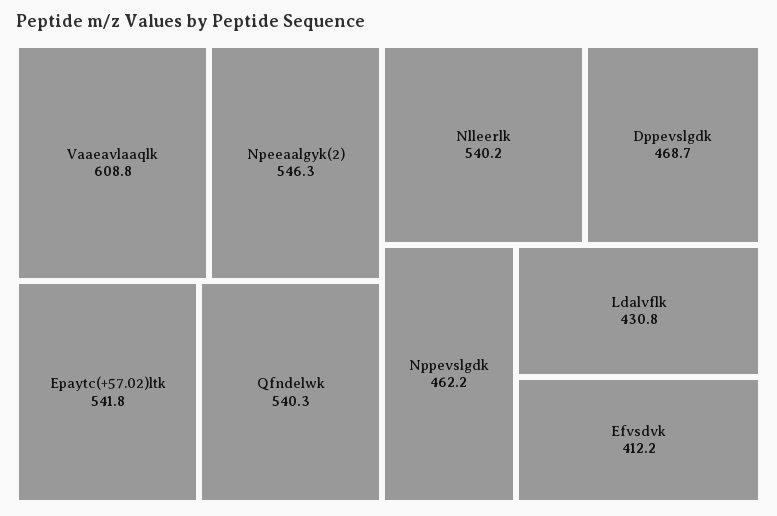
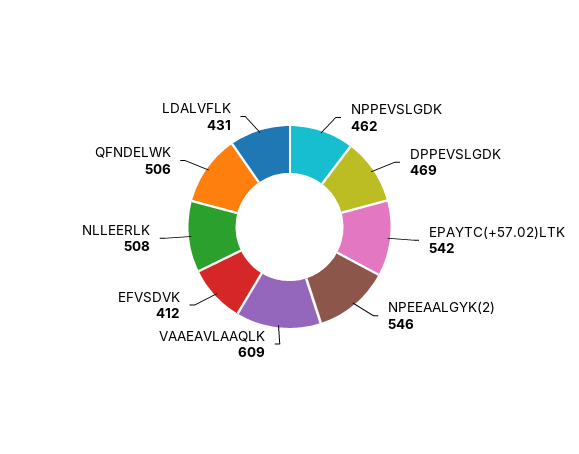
Qfndelwk: 540.3 -> 506
Nlleerlk: 540.2 -> 508

